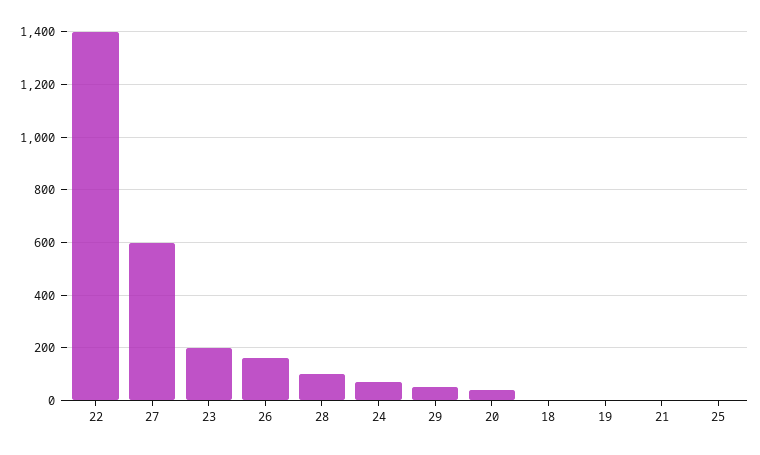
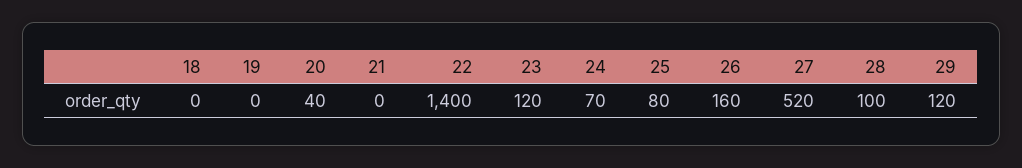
27: 600 -> 520
23: 200 -> 120
29: 50 -> 120
25: 0 -> 80

